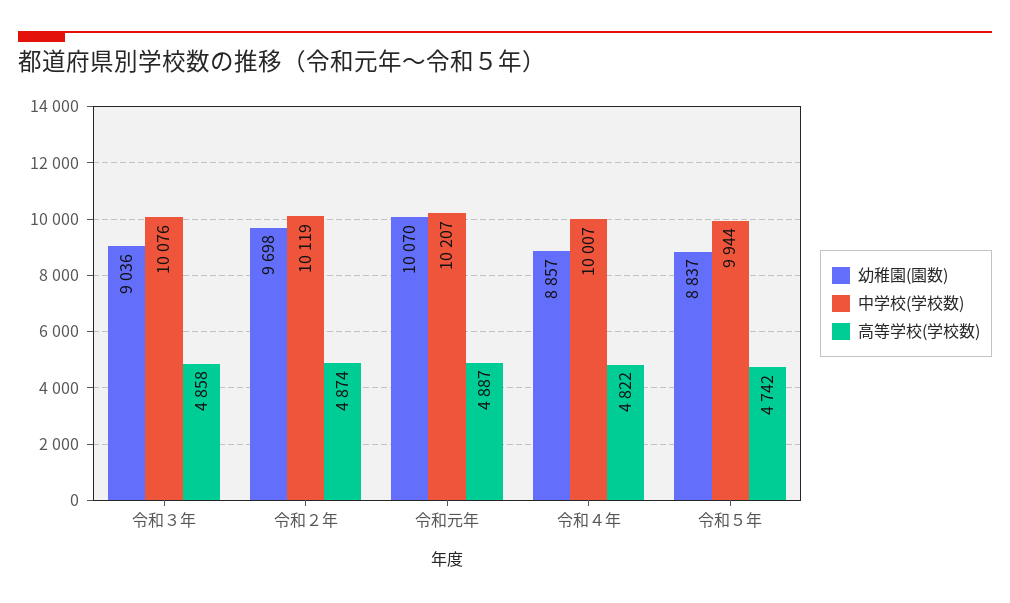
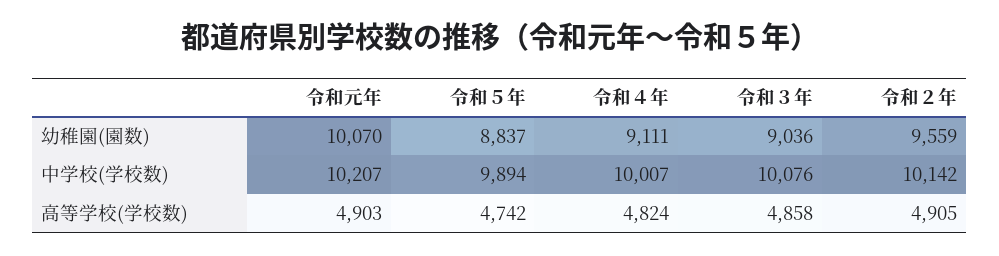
幼稚園(園数), 令和２年: 9698 -> 9559
中学校(学校数), 令和２年: 10119 -> 10142
高等学校(学校数), 令和２年: 4874 -> 4905
高等学校(学校数), 令和元年: 4887 -> 4903
幼稚園(園数), 令和４年: 8857 -> 9111
高等学校(学校数), 令和４年: 4822 -> 4824
中学校(学校数), 令和５年: 9944 -> 9894

